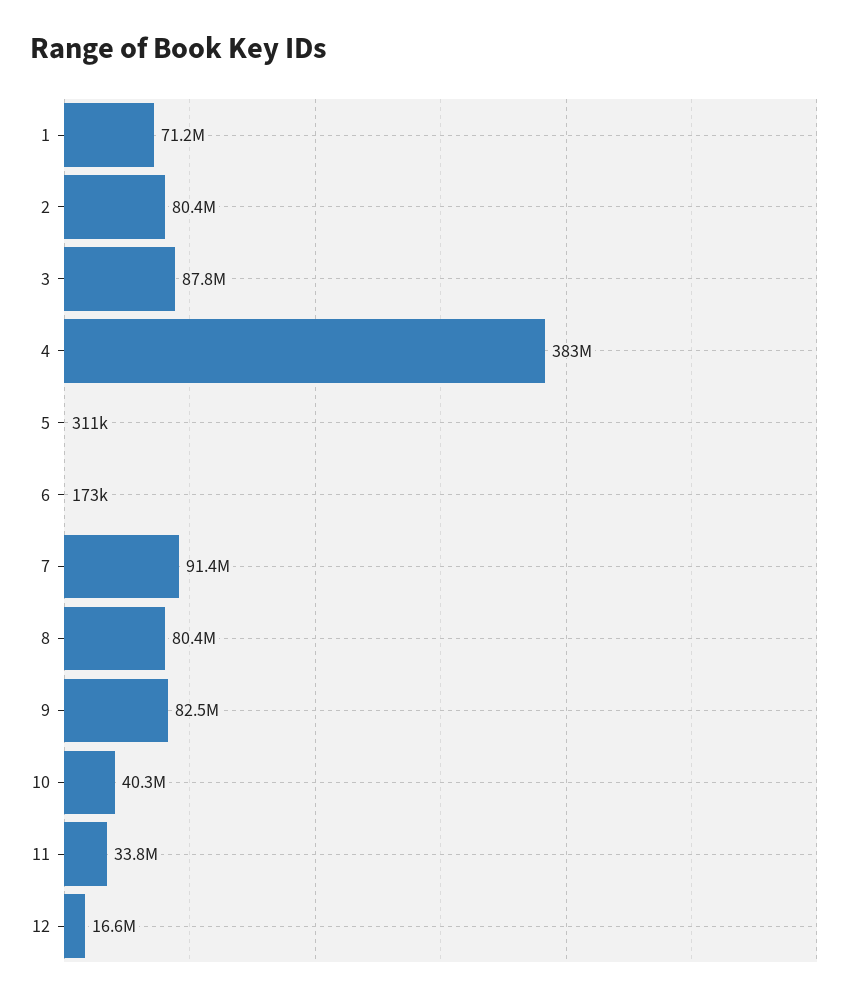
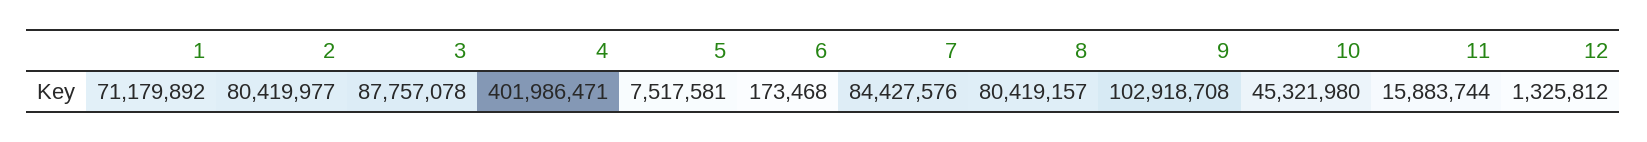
4: 383000000 -> 401986471
5: 311000 -> 7517581
7: 91400000 -> 84427576
9: 82500000 -> 102918708
10: 40300000 -> 45321980
11: 33800000 -> 15883744
12: 16600000 -> 1325812

